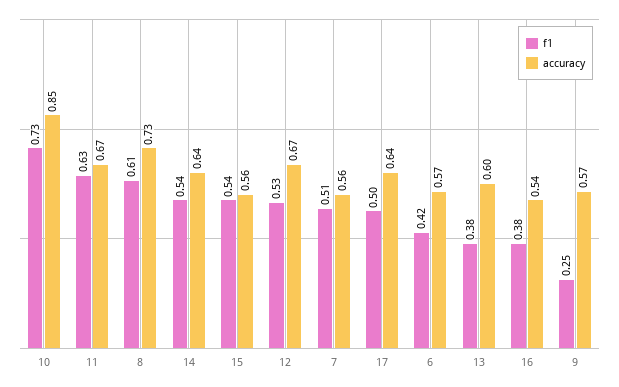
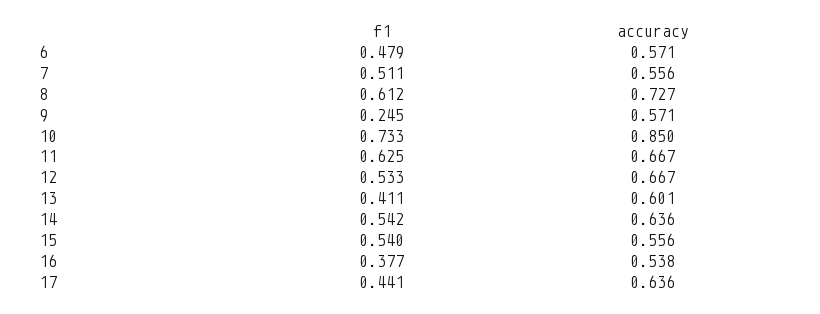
f1, 17: 0.5 -> 0.441
f1, 6: 0.42 -> 0.479
f1, 13: 0.38 -> 0.411

